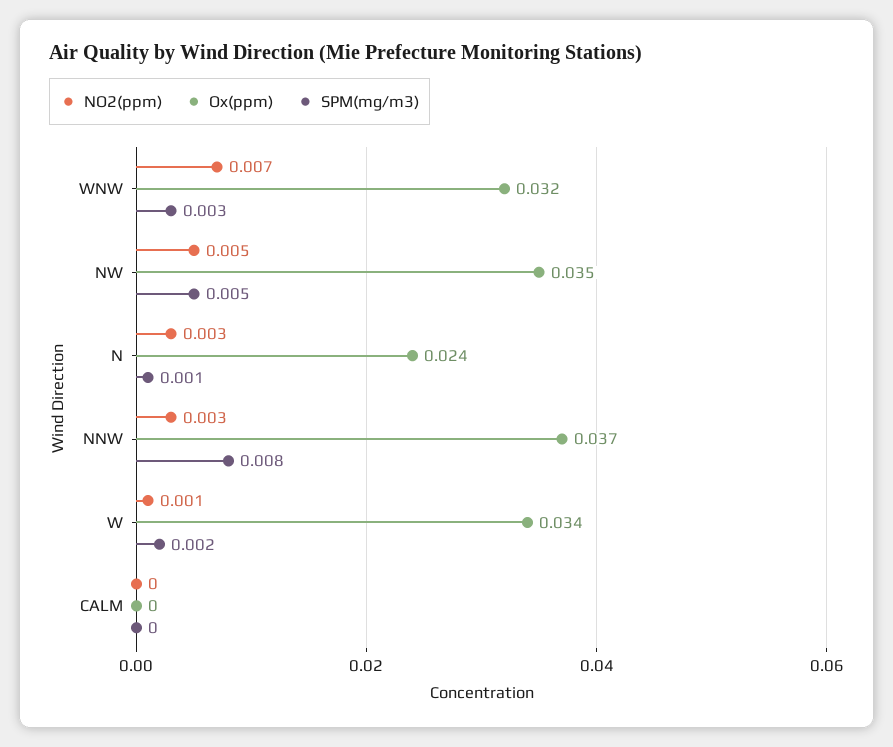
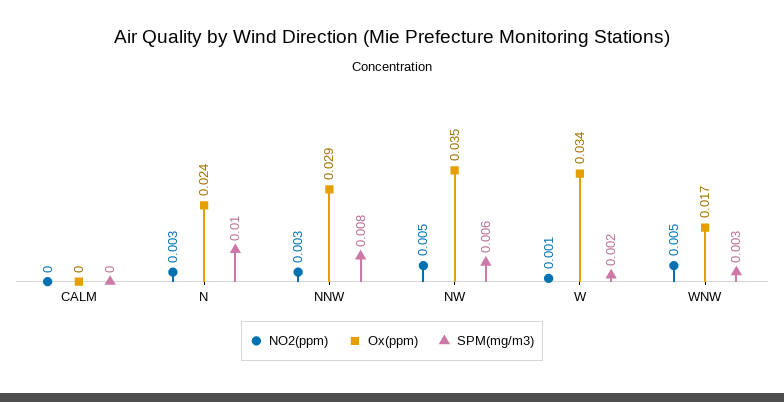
NO2(ppm), WNW: 0.007 -> 0.005
Ox(ppm), WNW: 0.032 -> 0.017
SPM(mg/m3), NW: 0.005 -> 0.006
SPM(mg/m3), N: 0.001 -> 0.01
Ox(ppm), NNW: 0.037 -> 0.029

